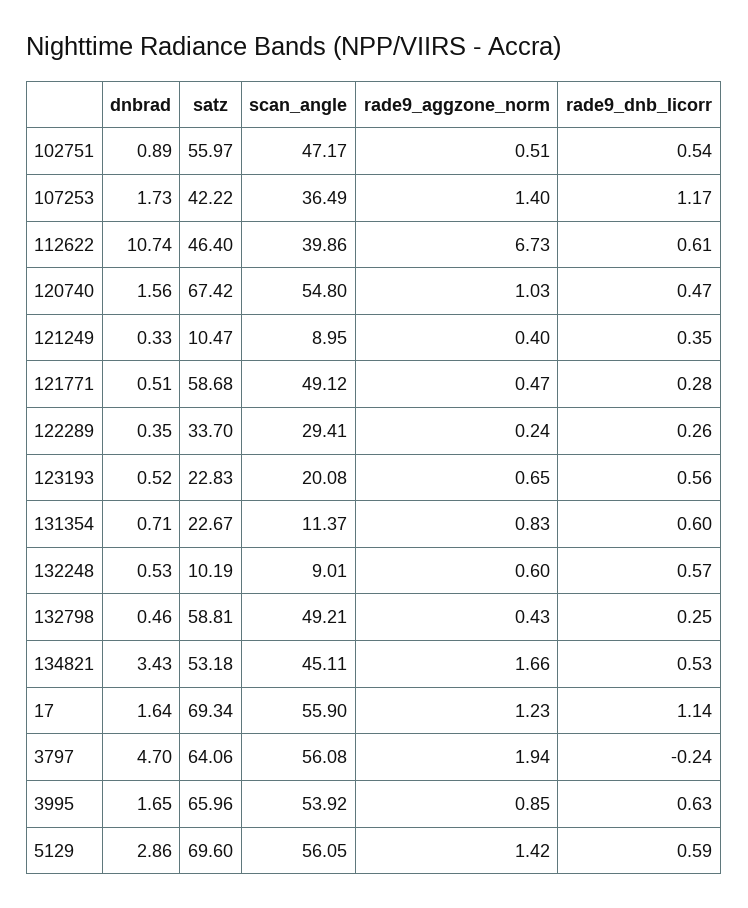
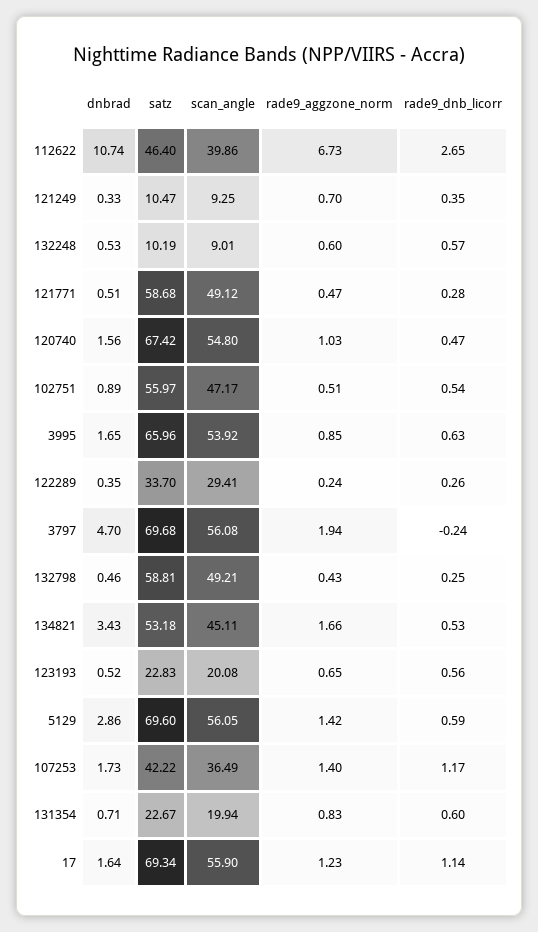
rade9_dnb_licorr, 112622: 0.61 -> 2.65
scan_angle, 121249: 8.95 -> 9.25
rade9_aggzone_norm, 121249: 0.4 -> 0.7
scan_angle, 131354: 11.37 -> 19.94
satz, 3797: 64.06 -> 69.68

